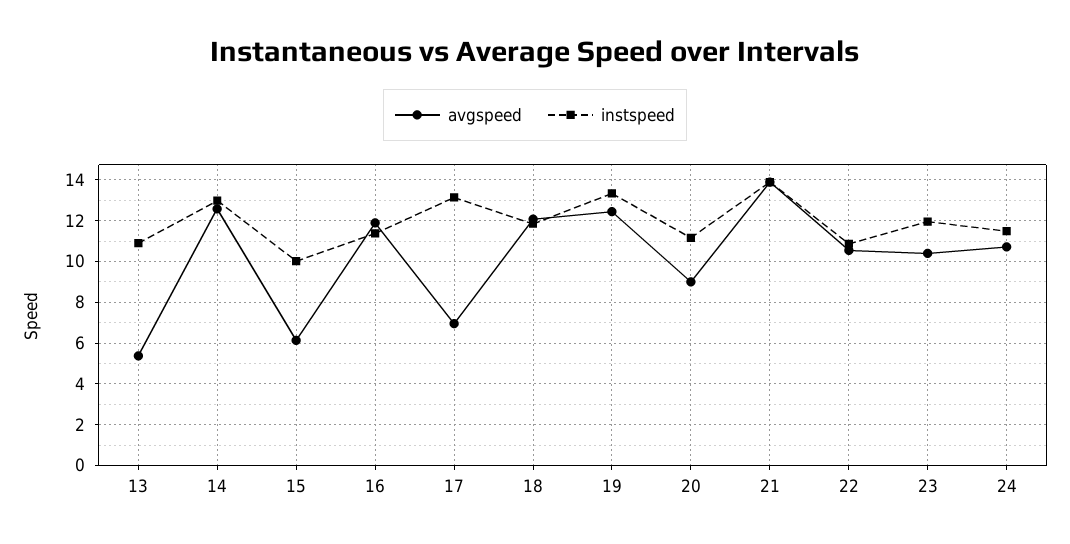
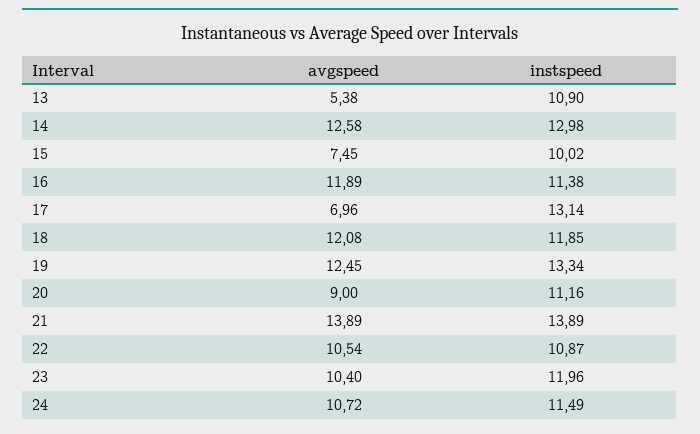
avgspeed, 15: 6 -> 7.45

